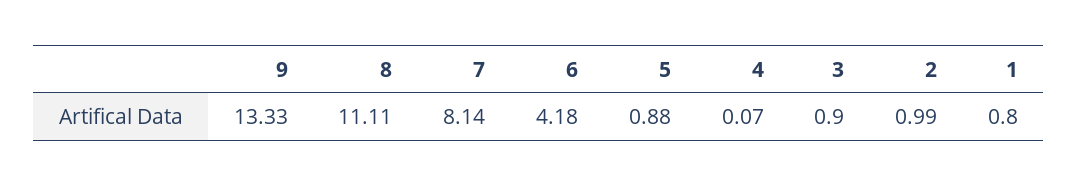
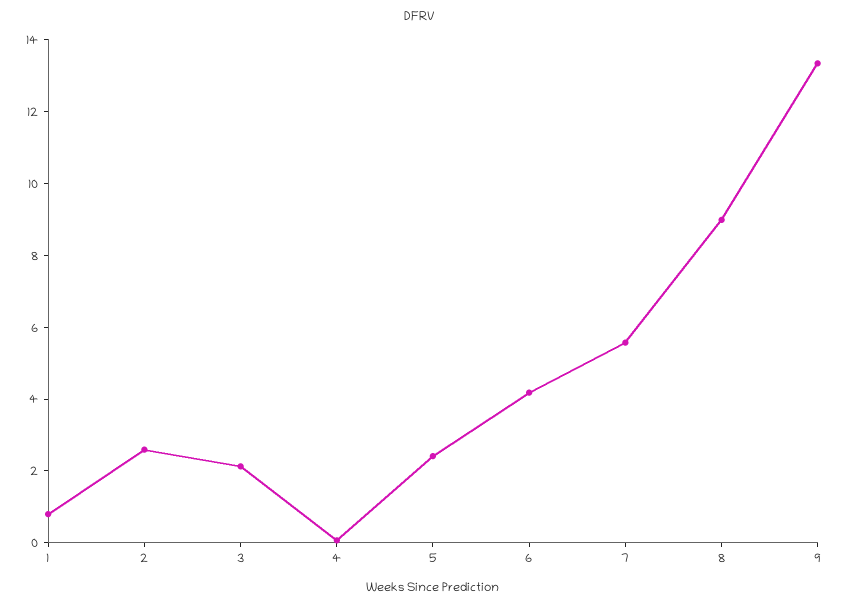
8: 11.11 -> 9
7: 8.14 -> 5.5
5: 0.88 -> 2.5
3: 0.9 -> 2
2: 0.99 -> 2.5

